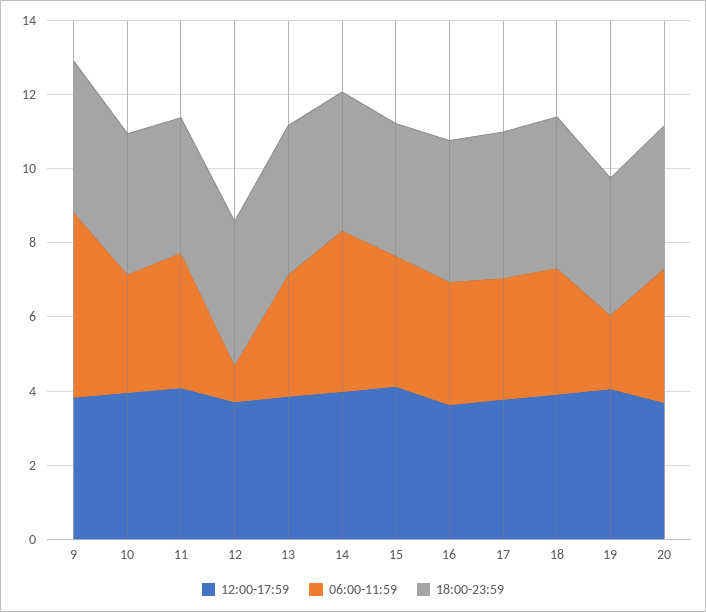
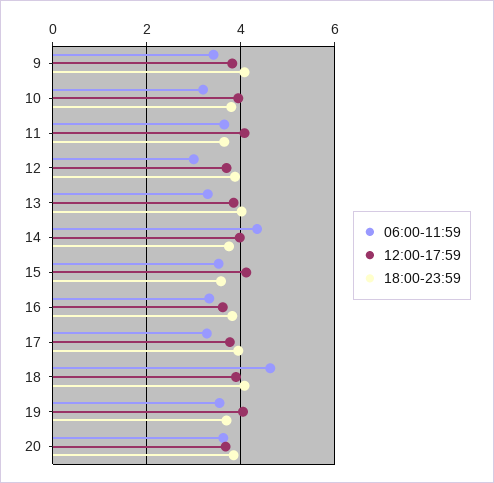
06:00-11:59, 9: 5 -> 3.4
06:00-11:59, 12: 1 -> 3
06:00-11:59, 18: 3.5 -> 4.6
06:00-11:59, 19: 2 -> 3.6

